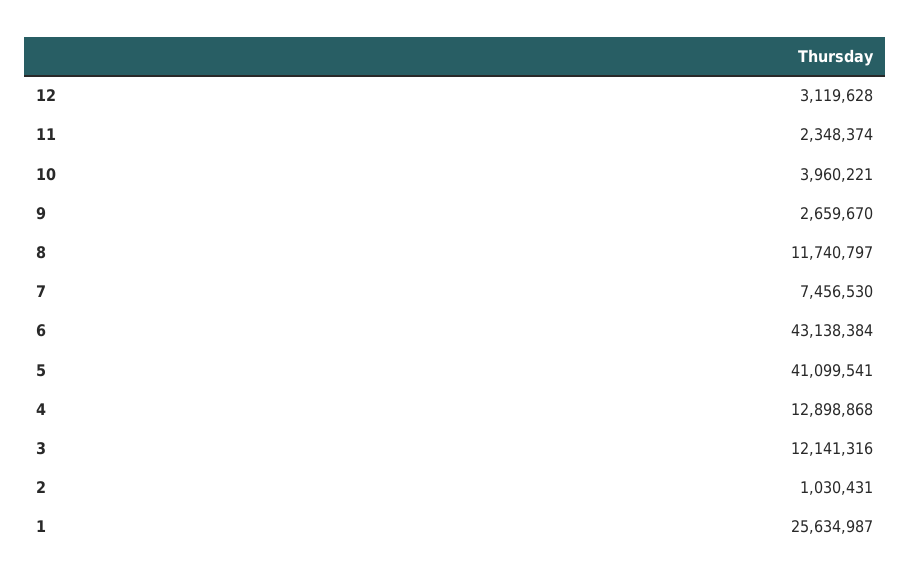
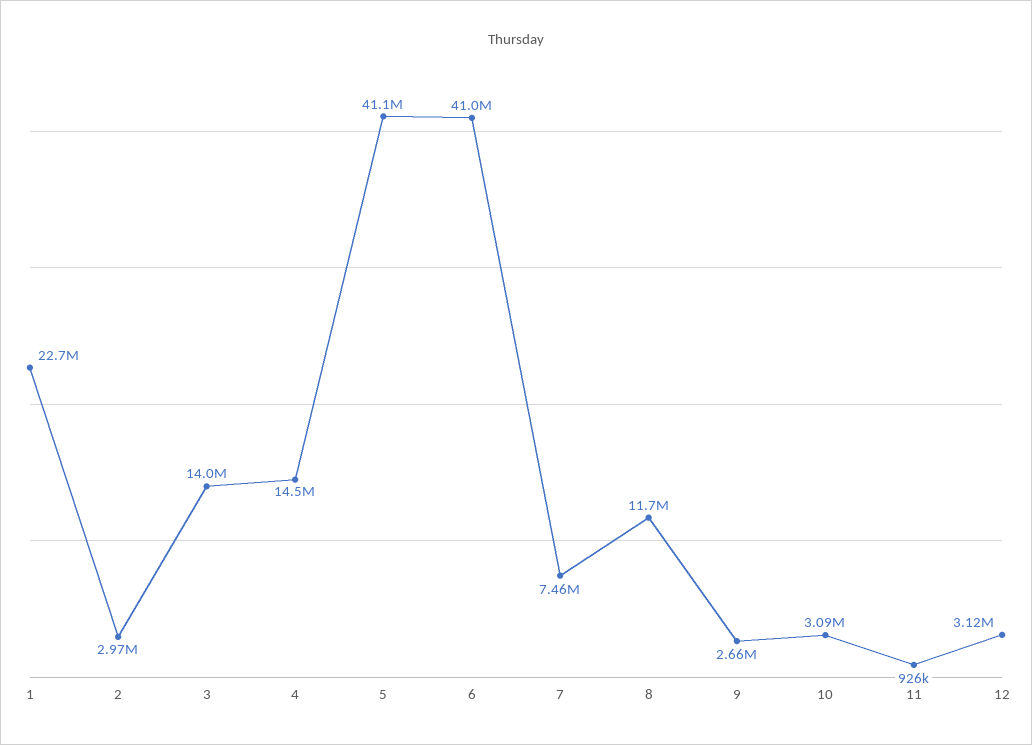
11: 2348374 -> 926000
10: 3960221 -> 3090000
6: 43138384 -> 41000000
4: 12898868 -> 14500000
3: 12141316 -> 14000000
2: 1030431 -> 2970000
1: 25634987 -> 22700000

